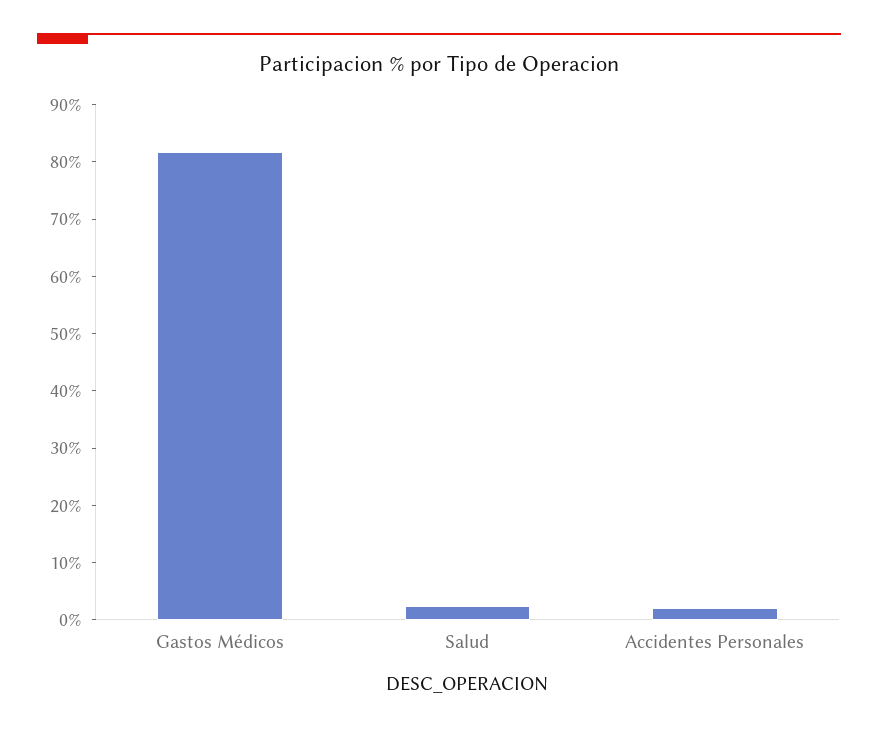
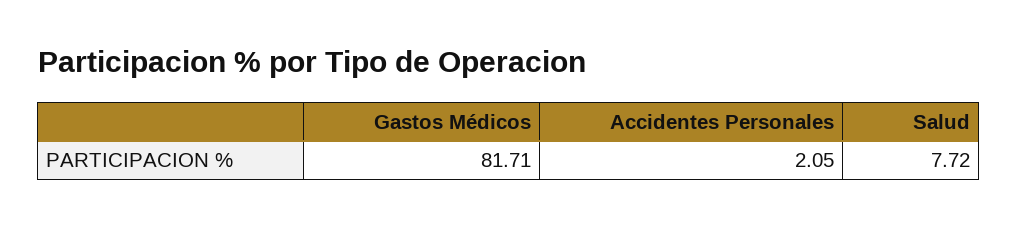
Salud: 2 -> 7.72

